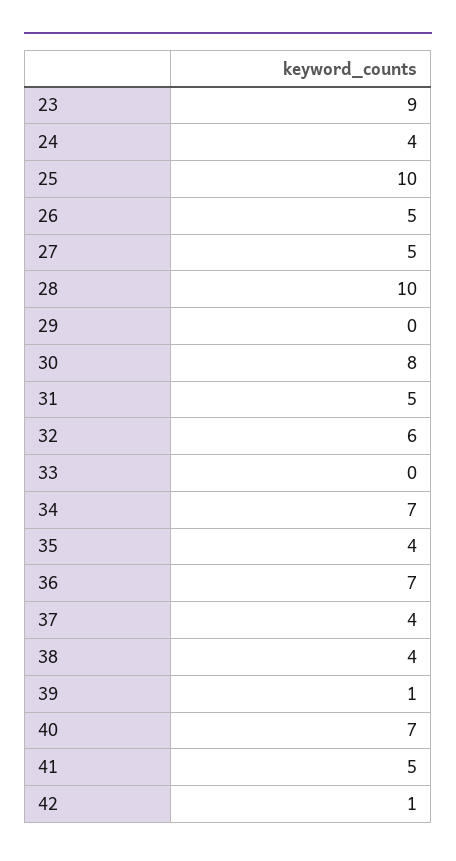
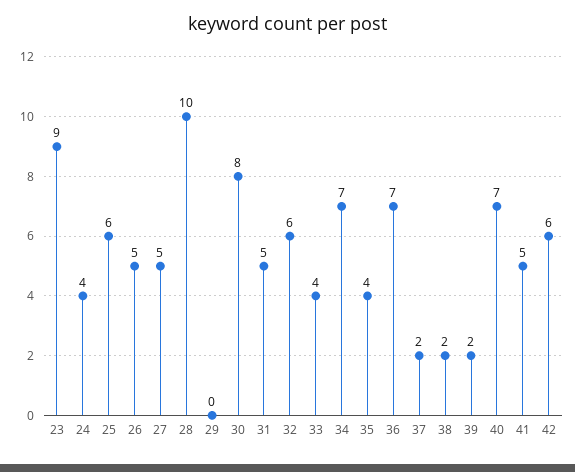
25: 10 -> 6
33: 0 -> 4
37: 4 -> 2
38: 4 -> 2
39: 1 -> 2
42: 1 -> 6

